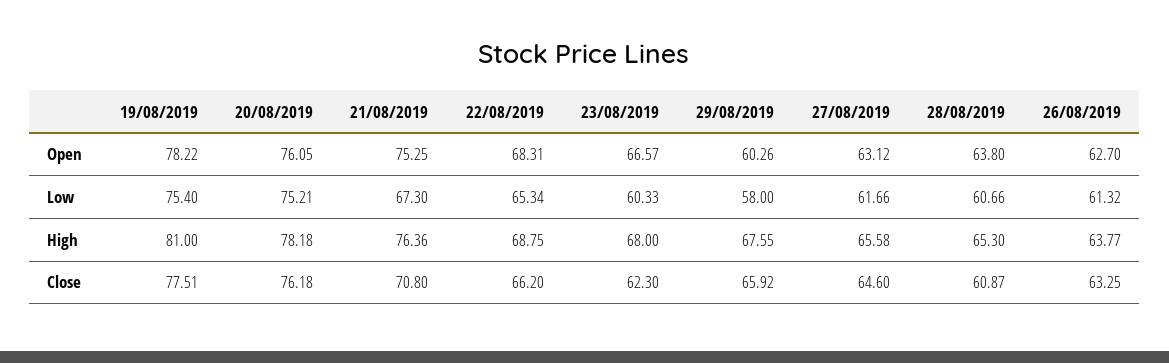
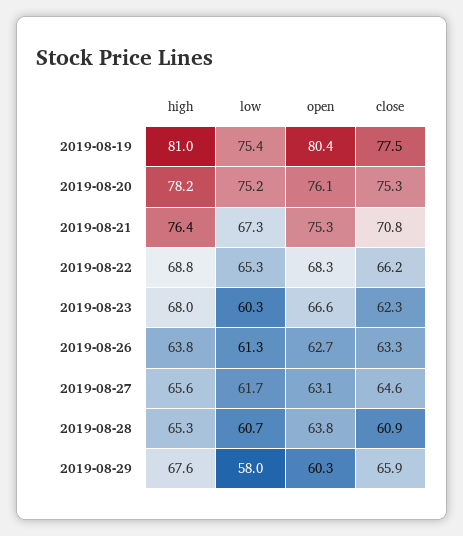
19/08/2019, Open: 78.22 -> 80.4
20/08/2019, Close: 76.18 -> 75.3

